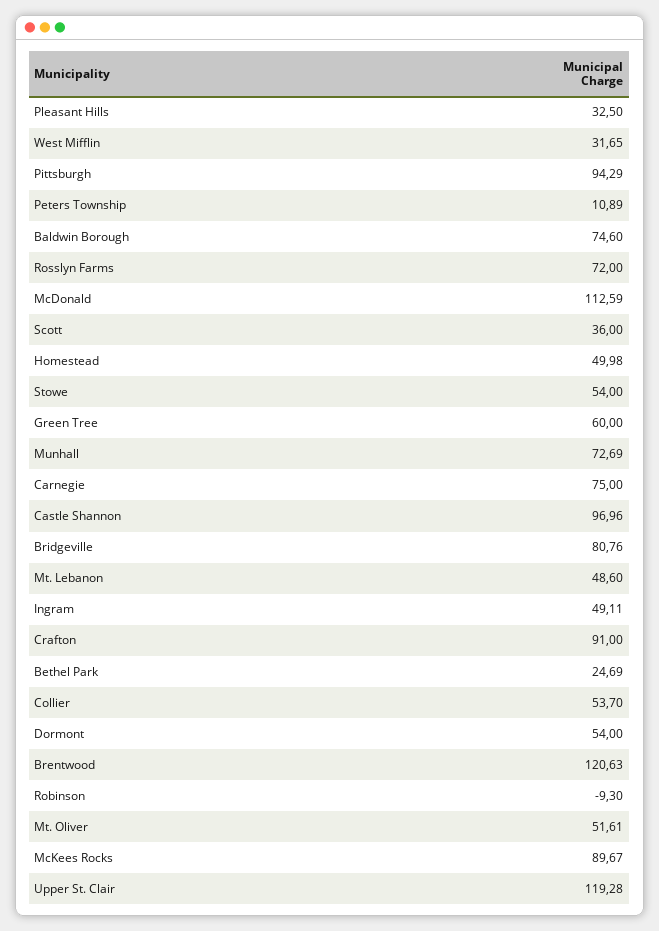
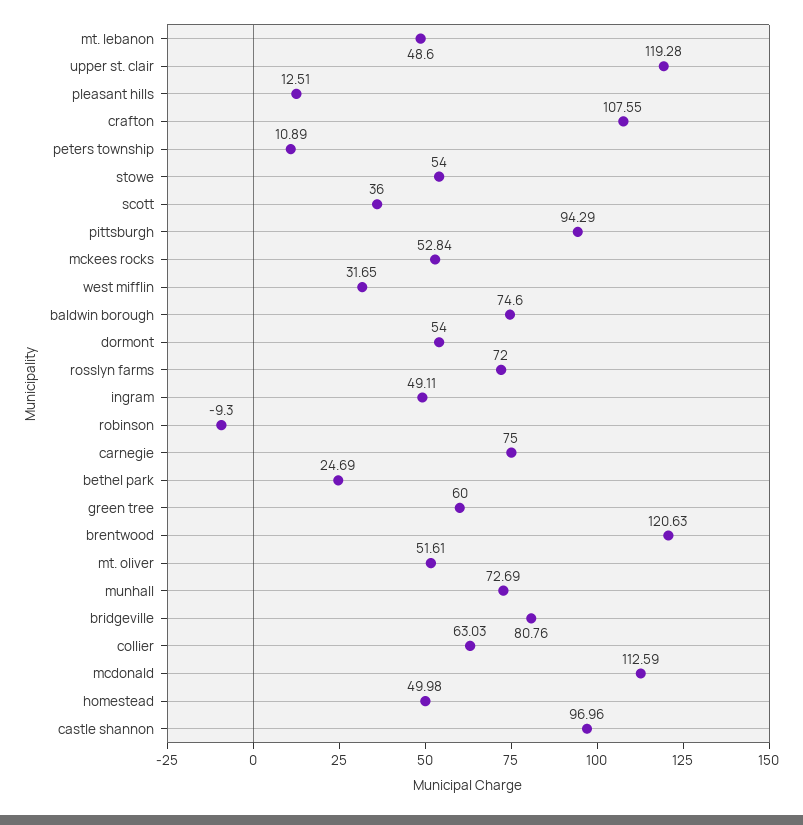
Pleasant Hills: 32.5 -> 12.51
Crafton: 91 -> 107.55
Collier: 53.7 -> 63.03
McKees Rocks: 89.67 -> 52.84

